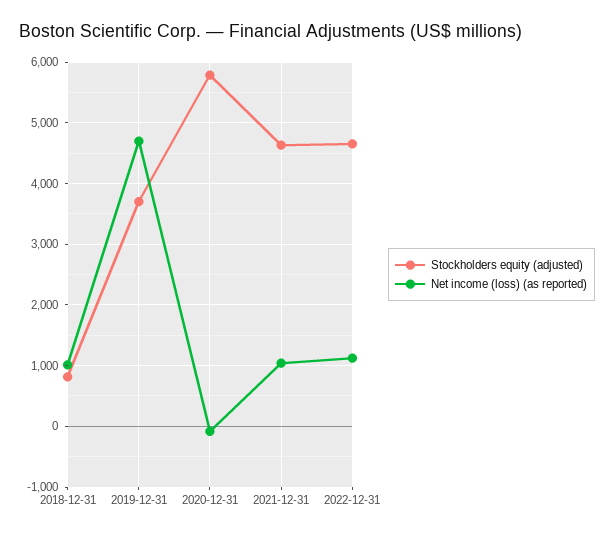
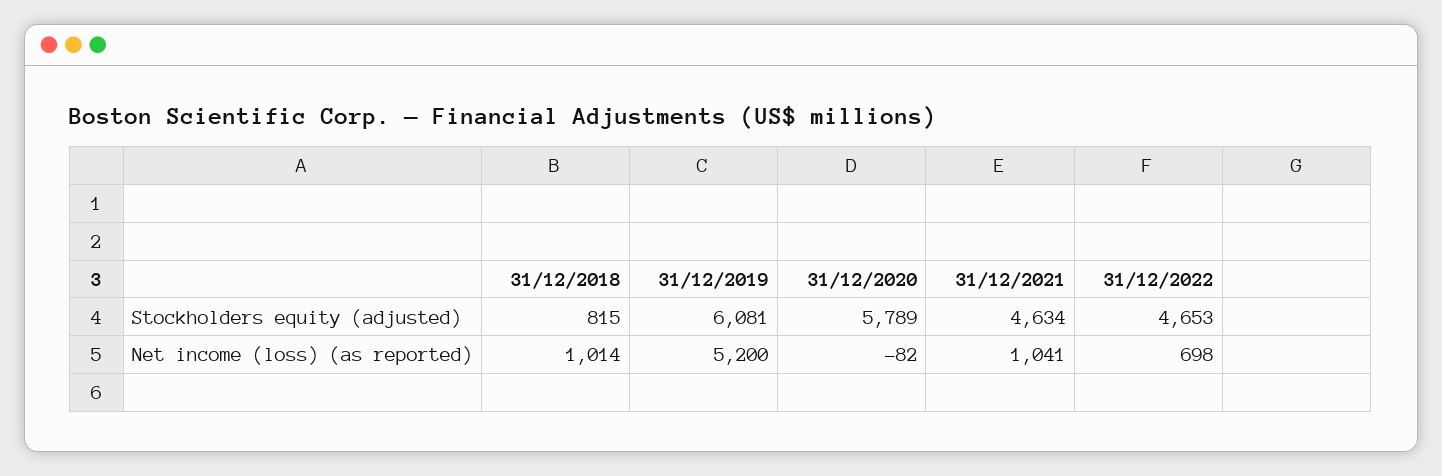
Stockholders equity (adjusted), 2019-12-31: 3700 -> 6081
Net income (loss) (as reported), 2019-12-31: 4700 -> 5200
Net income (loss) (as reported), 2022-12-31: 1100 -> 698

